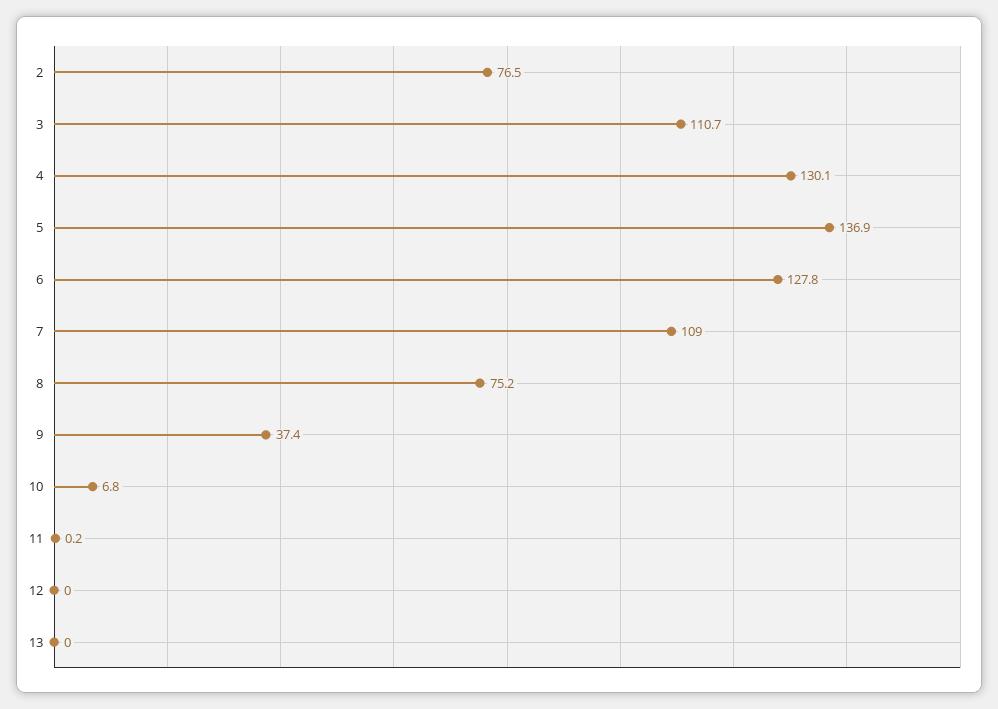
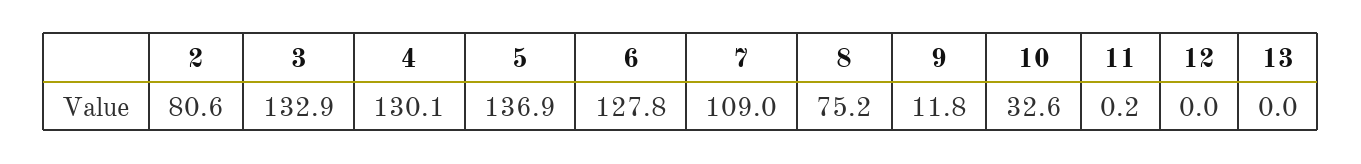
2: 76.5 -> 80.6
3: 110.7 -> 132.9
9: 37.4 -> 11.8
10: 6.8 -> 32.6

